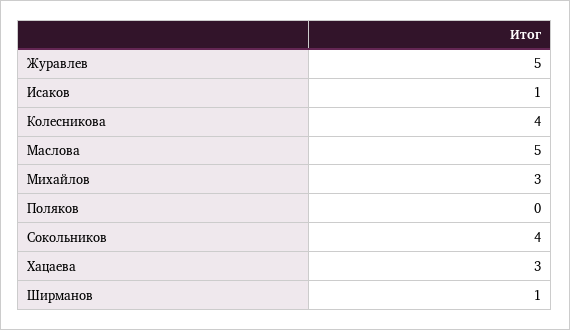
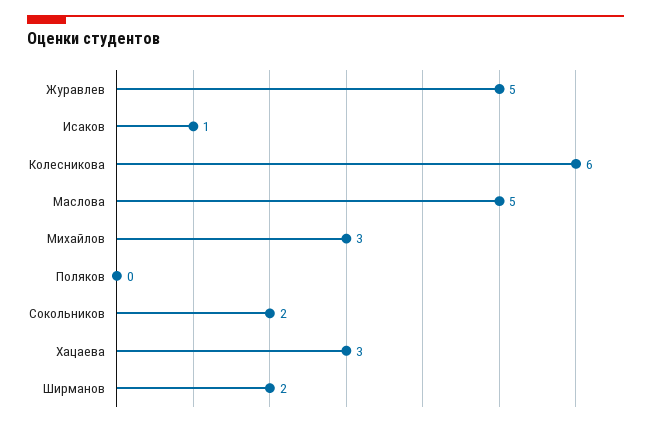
Колесникова: 4 -> 6
Сокольников: 4 -> 2
Ширманов: 1 -> 2

